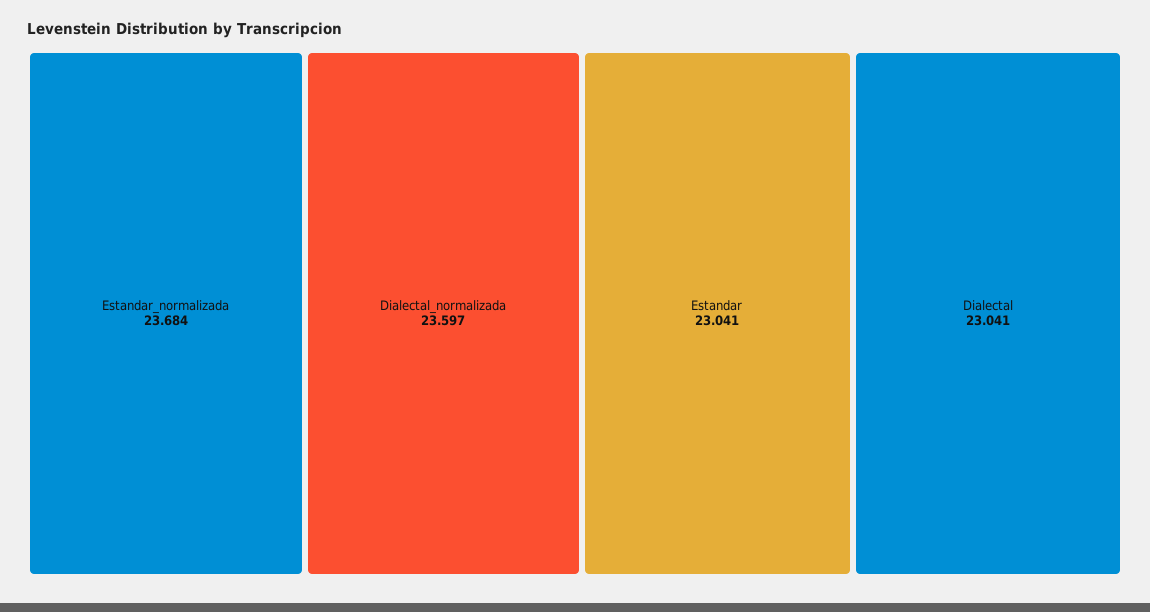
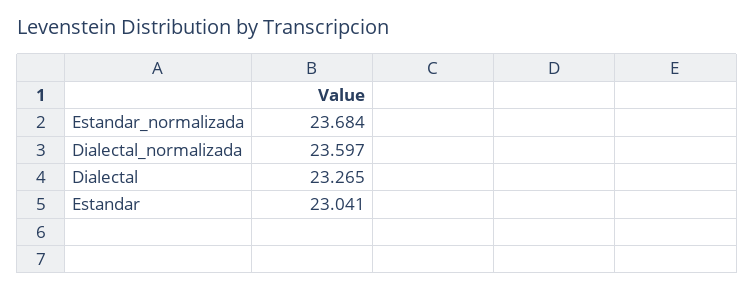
Dialectal: 23.041 -> 23.265

